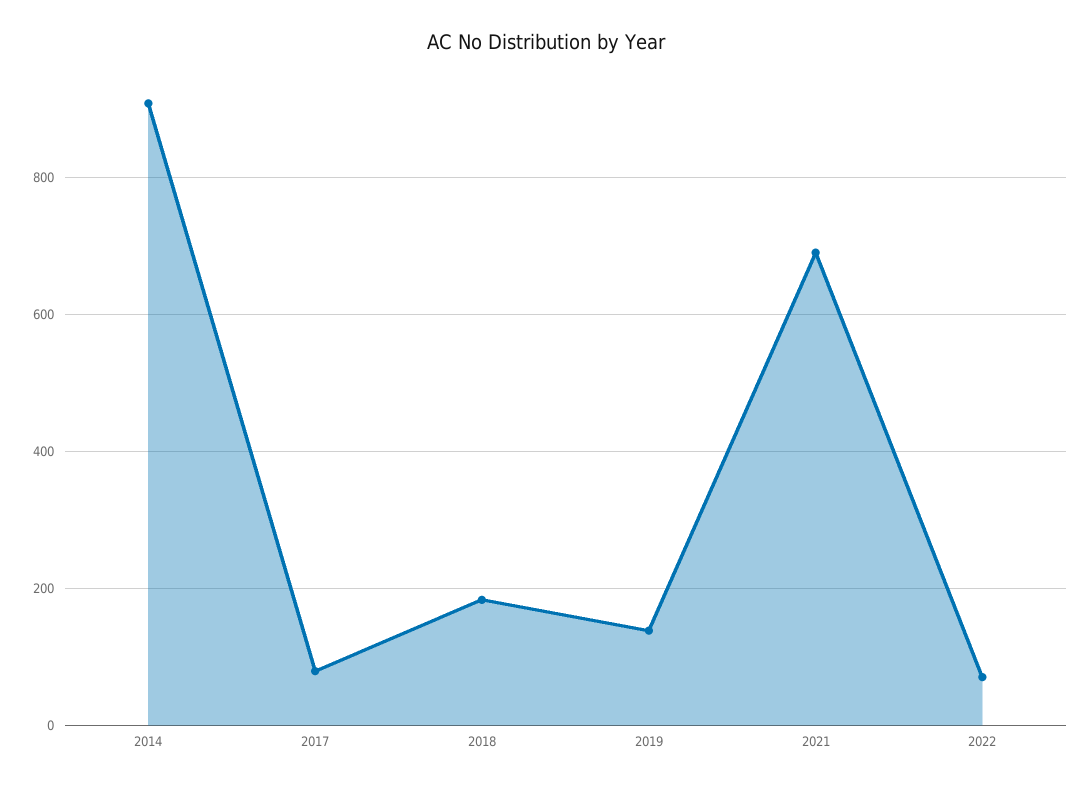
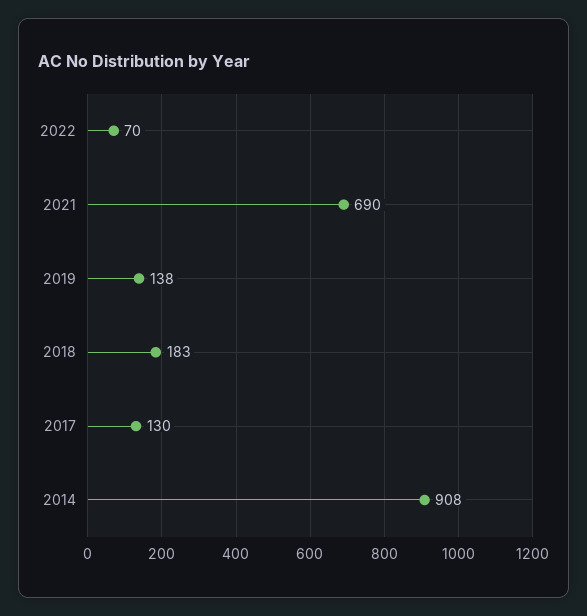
2017: 80 -> 130

